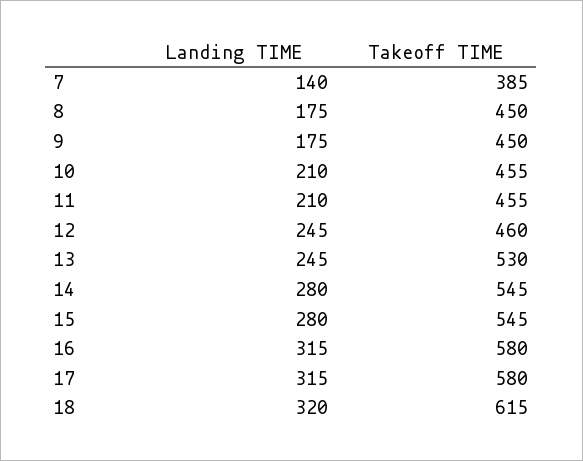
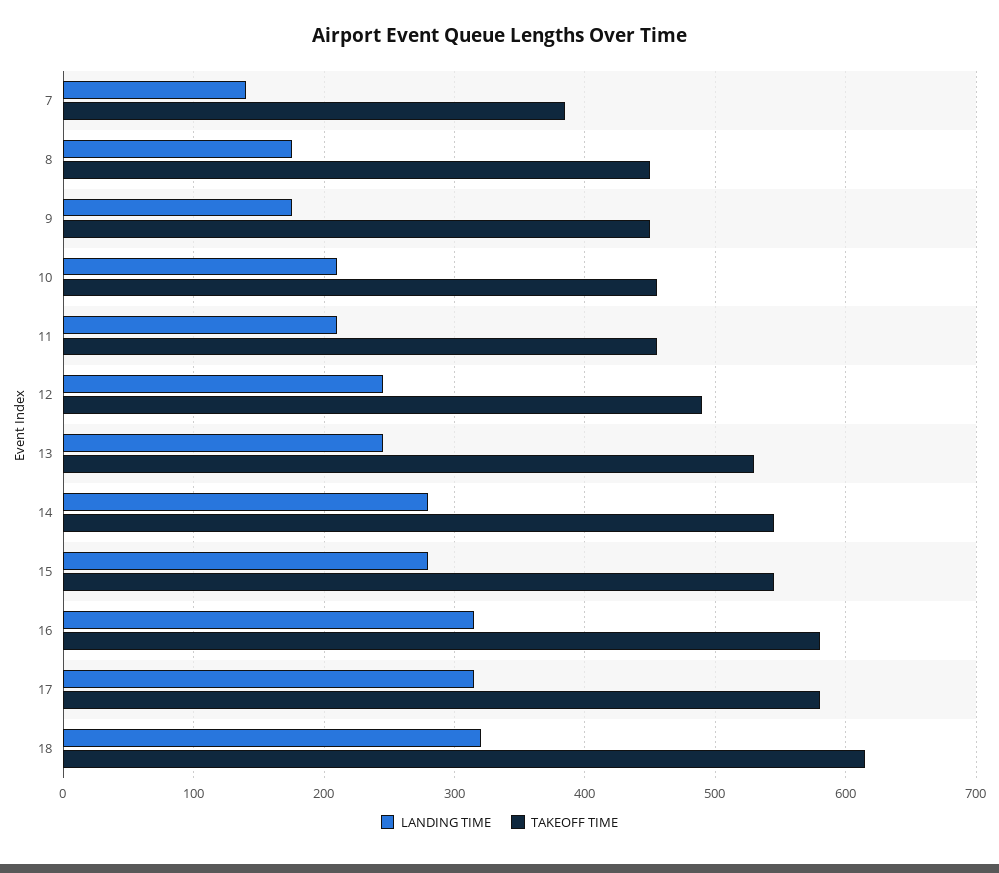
Takeoff TIME, 12: 460 -> 490

